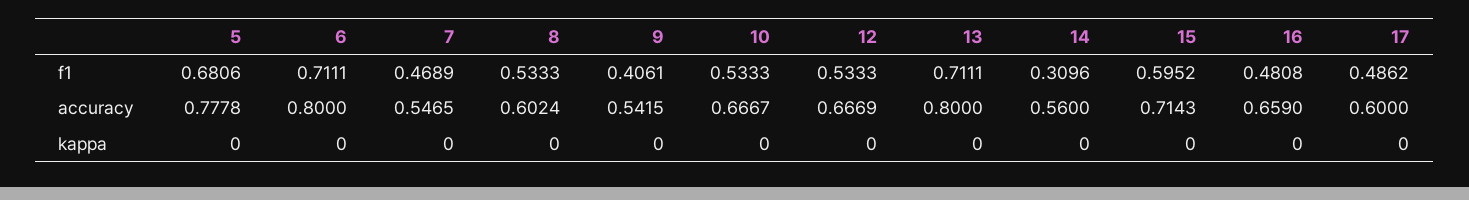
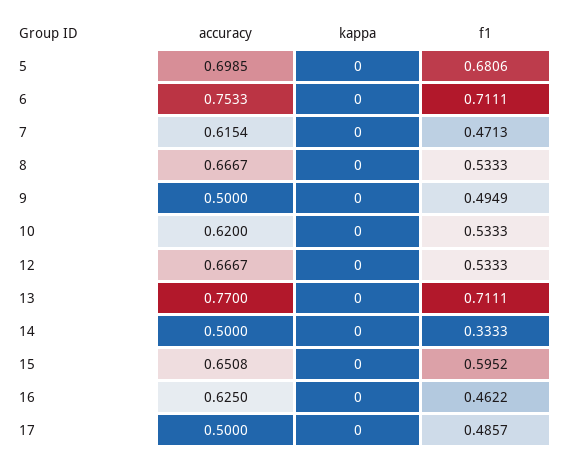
7, f1: 0.4689 -> 0.4713
9, f1: 0.4061 -> 0.4949
14, f1: 0.3096 -> 0.3333
16, f1: 0.4808 -> 0.4622
17, f1: 0.4862 -> 0.4857
5, accuracy: 0.7778 -> 0.6985
6, accuracy: 0.8 -> 0.7533
7, accuracy: 0.5465 -> 0.6154
8, accuracy: 0.6024 -> 0.6667
9, accuracy: 0.5415 -> 0.5
10, accuracy: 0.6667 -> 0.62
12, accuracy: 0.6669 -> 0.6667
13, accuracy: 0.8 -> 0.77
14, accuracy: 0.56 -> 0.5
15, accuracy: 0.7143 -> 0.6508
16, accuracy: 0.659 -> 0.625
17, accuracy: 0.6 -> 0.5

